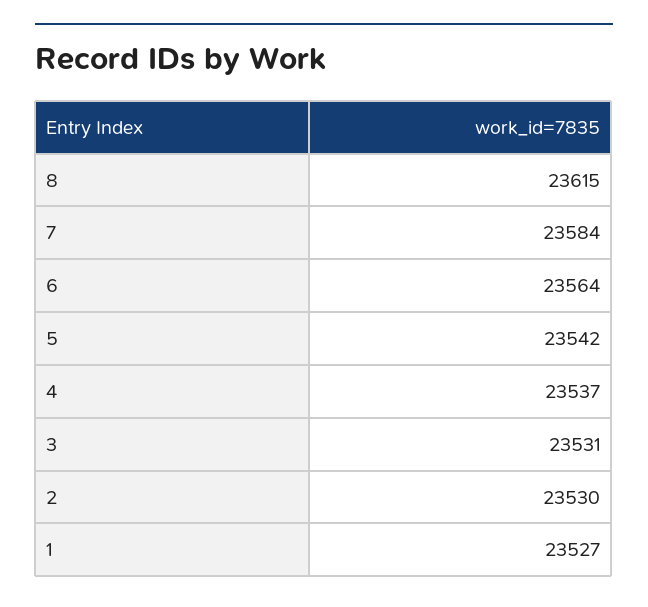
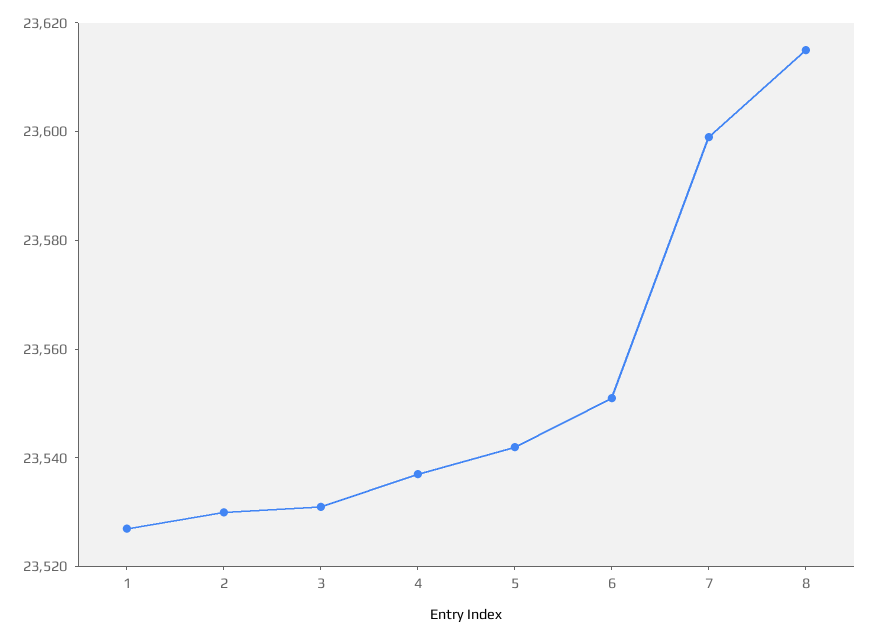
7: 23584 -> 23600
6: 23564 -> 23550

